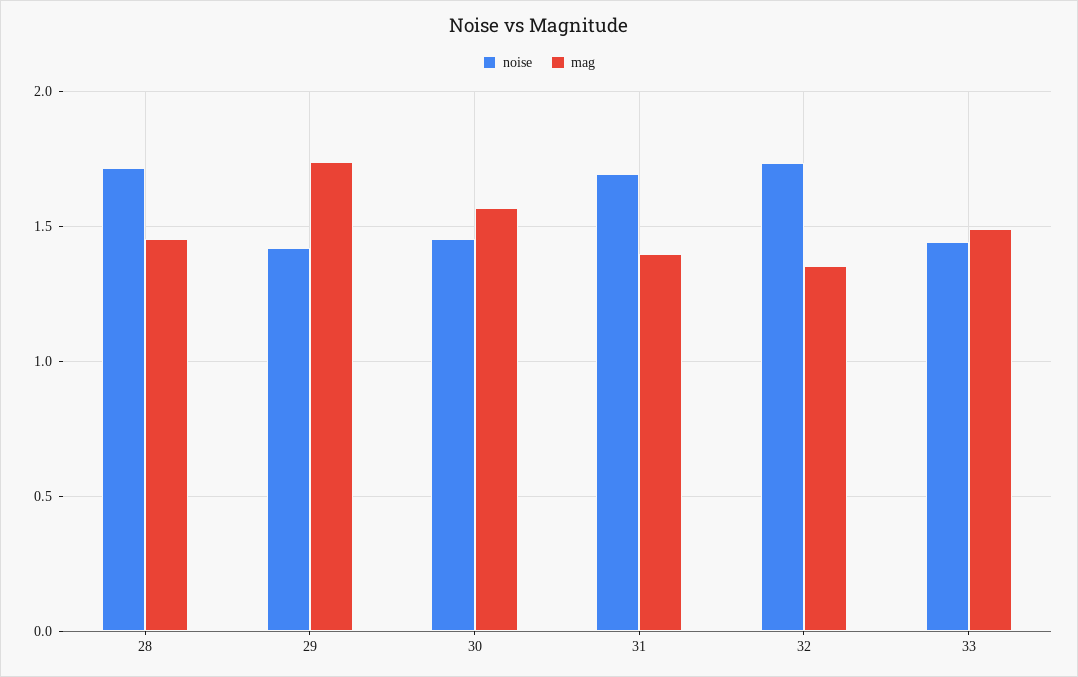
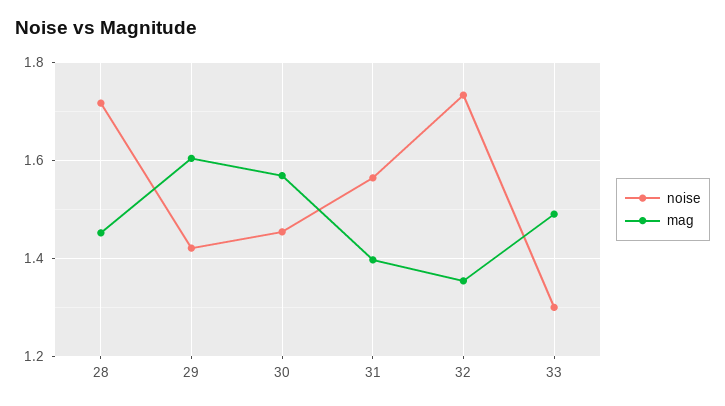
mag, 29: 1.75 -> 1.6
noise, 31: 1.7 -> 1.56
noise, 33: 1.45 -> 1.3

